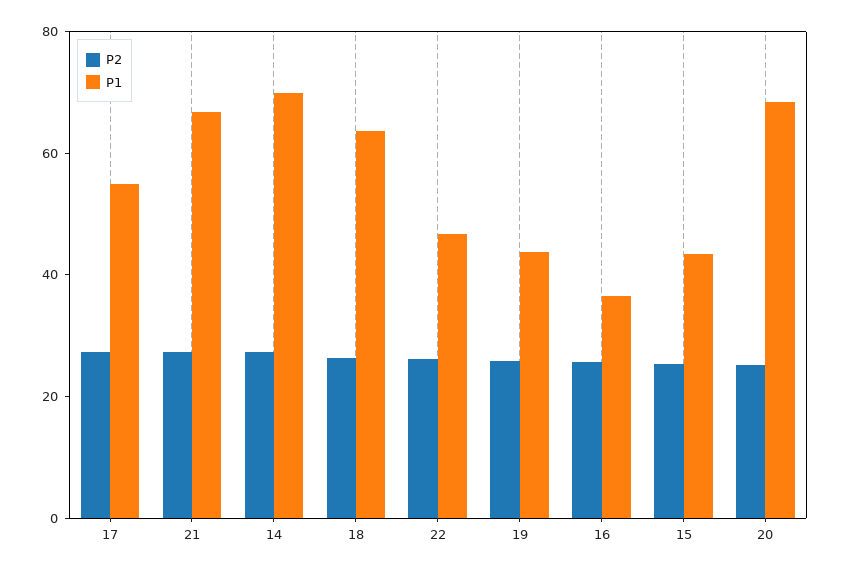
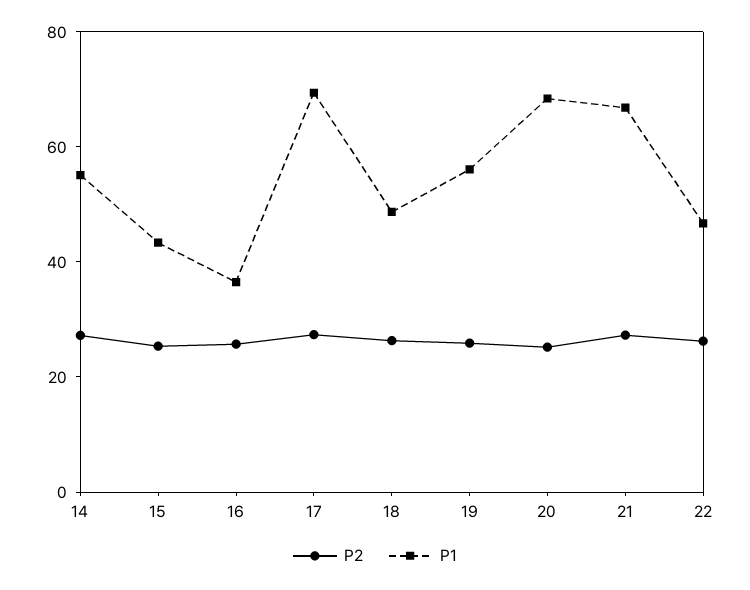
P1, 17: 55 -> 70
P1, 14: 70 -> 55
P1, 18: 65 -> 50
P1, 19: 45 -> 55

